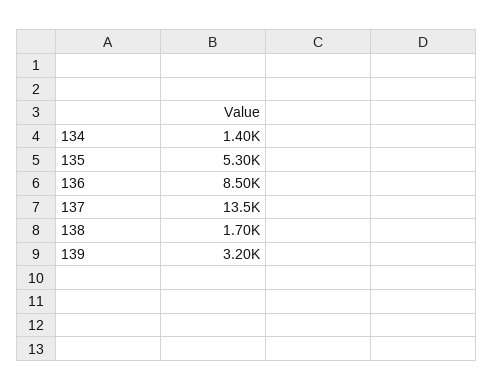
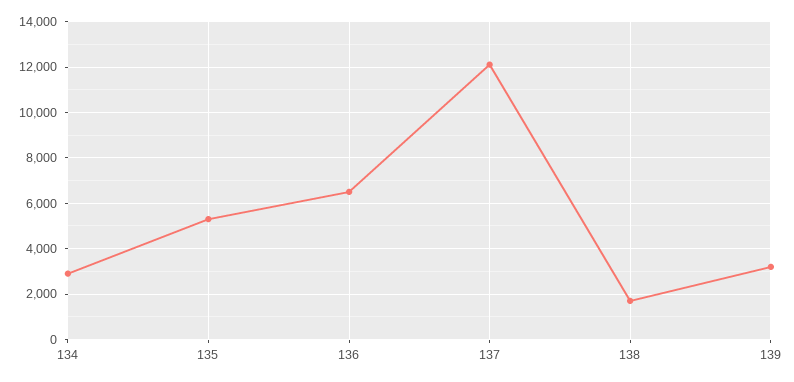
134: 1400 -> 3000
136: 8500 -> 6500
137: 13500 -> 12000

